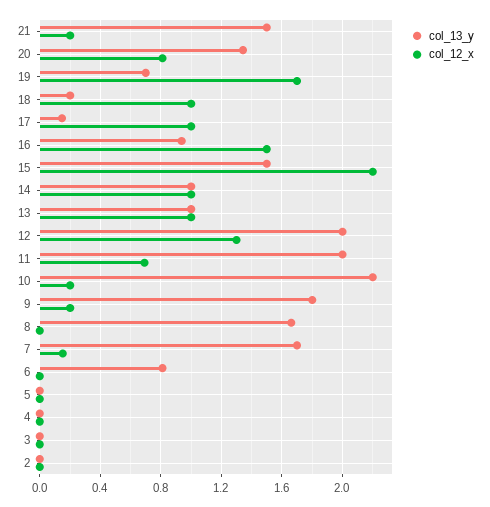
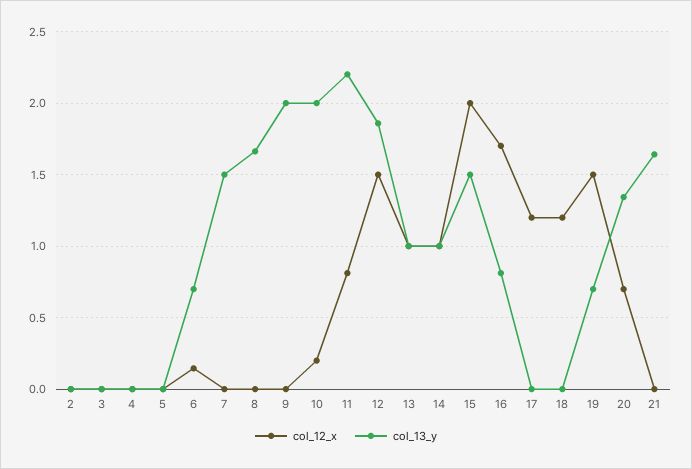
col_13_y, 21: 1.5 -> 1.65
col_12_x, 21: 0.2 -> 0
col_12_x, 20: 0.8 -> 0.7
col_12_x, 19: 1.7 -> 1.5
col_13_y, 18: 0.2 -> 0
col_12_x, 18: 1 -> 1.2
col_13_y, 17: 0.15 -> 0
col_12_x, 17: 1 -> 1.2
col_13_y, 16: 0.95 -> 0.8
col_12_x, 16: 1.5 -> 1.7
col_12_x, 15: 2.2 -> 2
col_13_y, 12: 2 -> 1.85
col_12_x, 12: 1.3 -> 1.5
col_13_y, 11: 2 -> 2.2
col_12_x, 11: 0.7 -> 0.8
col_13_y, 10: 2.2 -> 2
col_13_y, 9: 1.8 -> 2
col_12_x, 9: 0.2 -> 0
col_13_y, 7: 1.7 -> 1.5
col_12_x, 7: 0.15 -> 0
col_13_y, 6: 0.8 -> 0.7
col_12_x, 6: 0 -> 0.15

